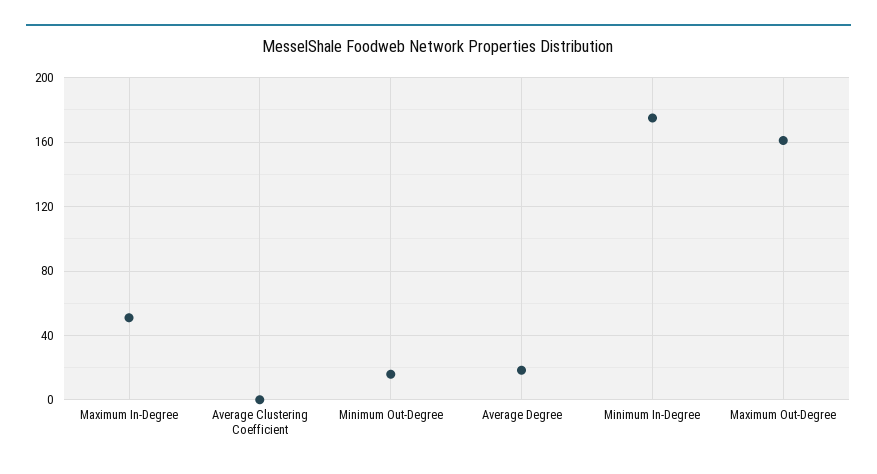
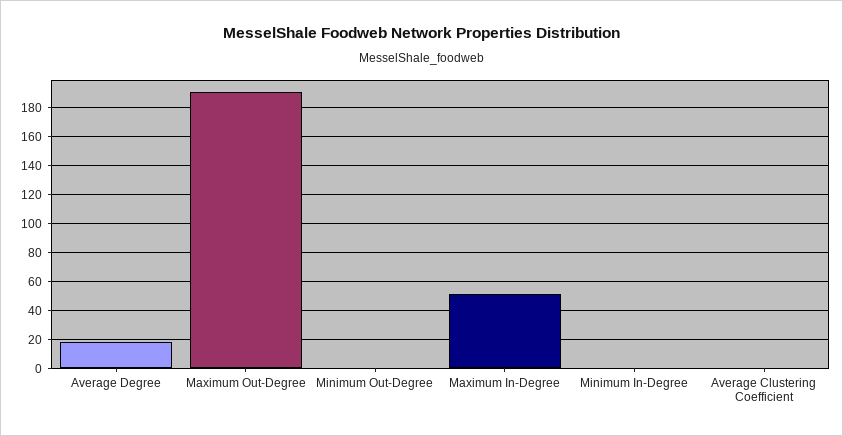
Minimum Out-Degree: 15 -> 0
Minimum In-Degree: 175 -> 0
Maximum Out-Degree: 160 -> 190

